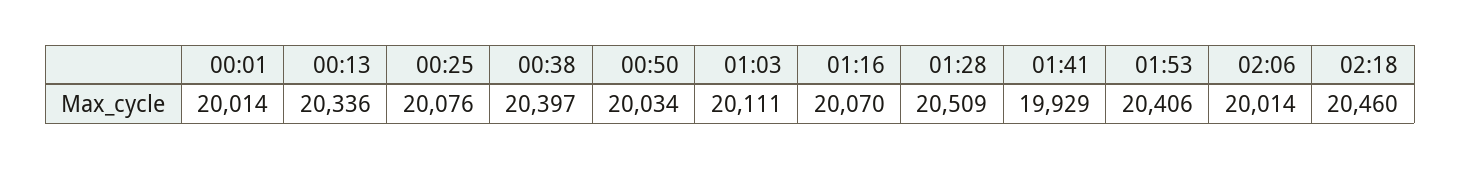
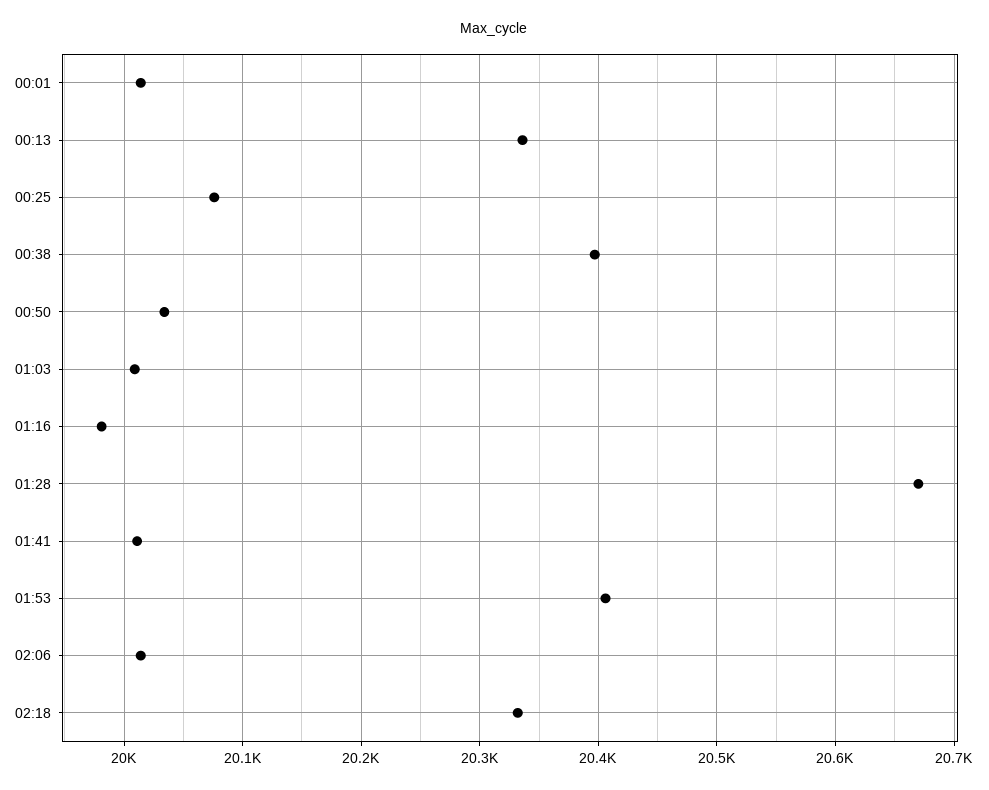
01:03: 20111 -> 20010
01:16: 20070 -> 19980
01:28: 20509 -> 20670
01:41: 19929 -> 20010
02:18: 20460 -> 20330

